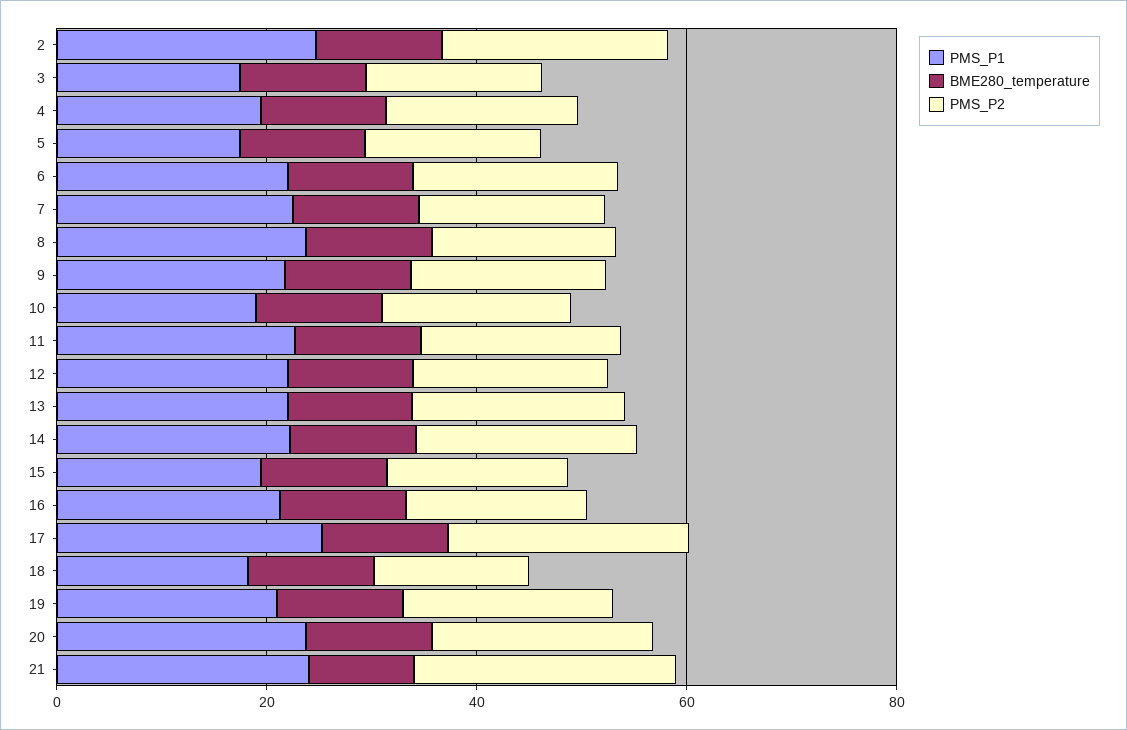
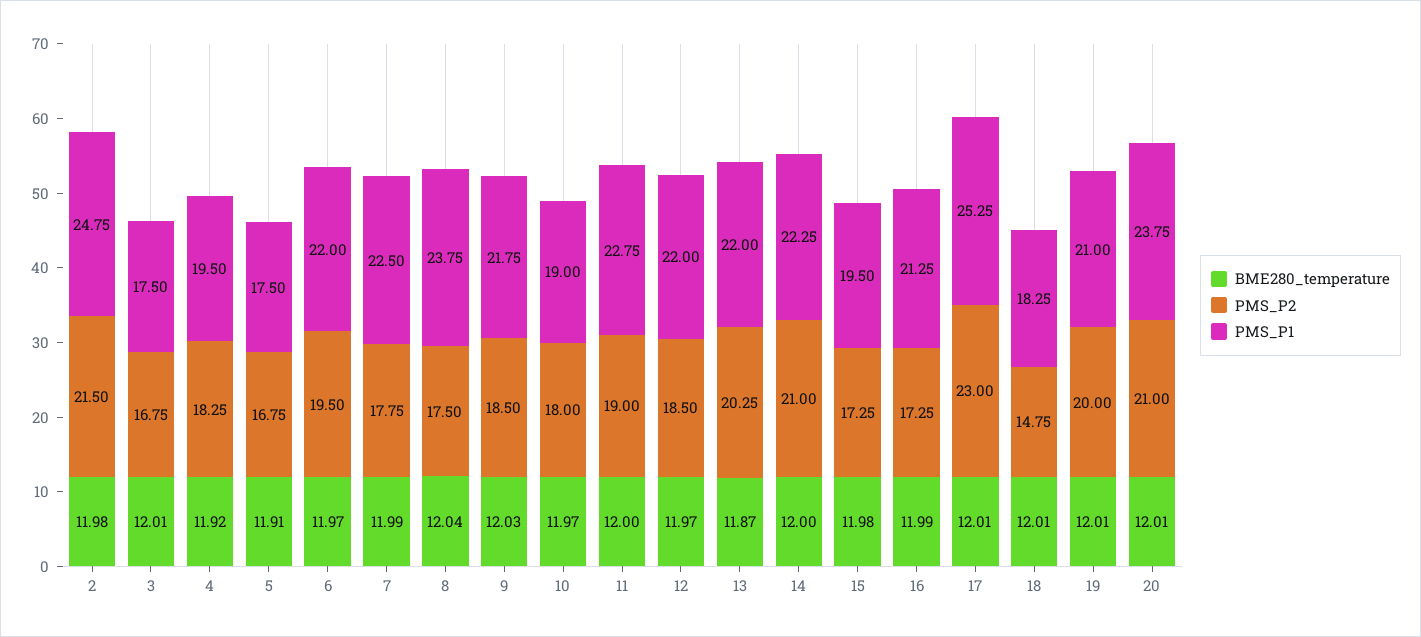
PMS_P1, 21: 25 -> none
BME280_temperature, 21: 10 -> none
PMS_P2, 21: 25 -> none

